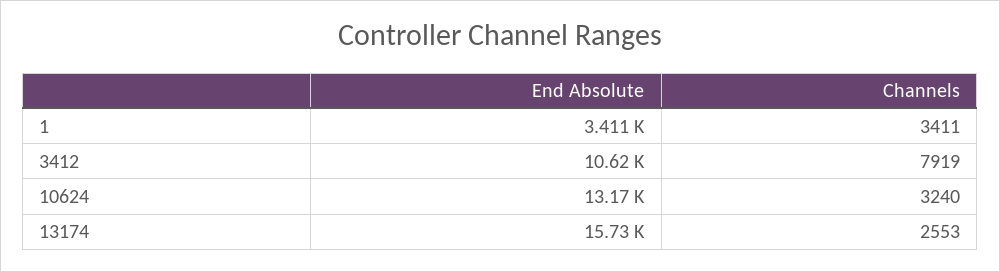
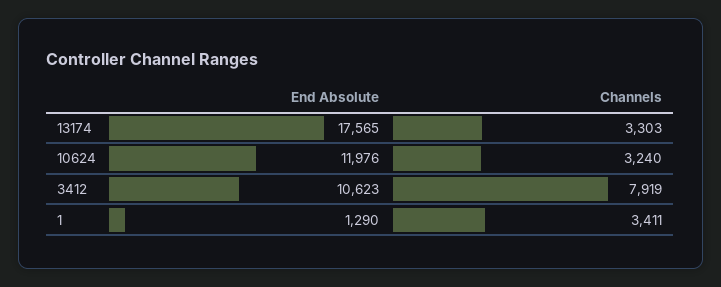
End Absolute, 1: 3411 -> 1290
End Absolute, 10624: 13170 -> 11976
End Absolute, 13174: 15730 -> 17565
Channels, 13174: 2553 -> 3303

